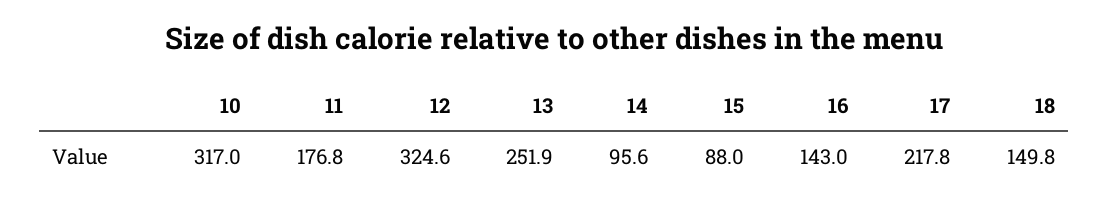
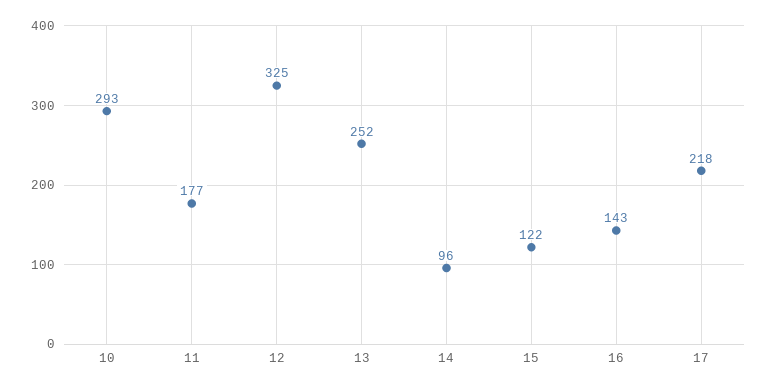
10: 317 -> 293
15: 88 -> 122
18: 149.8 -> none

